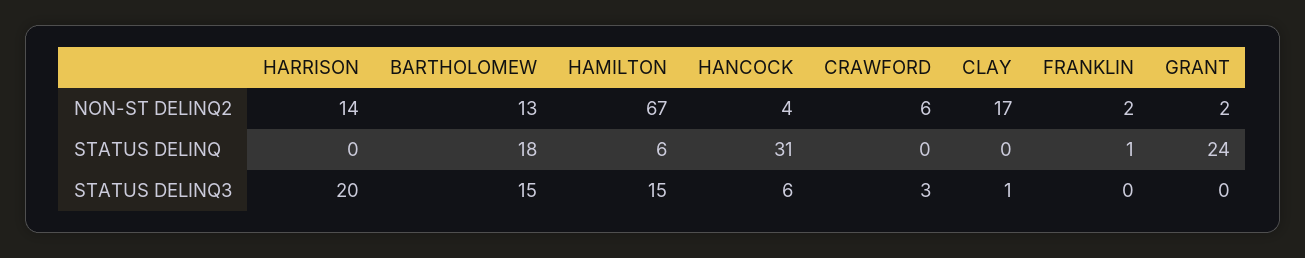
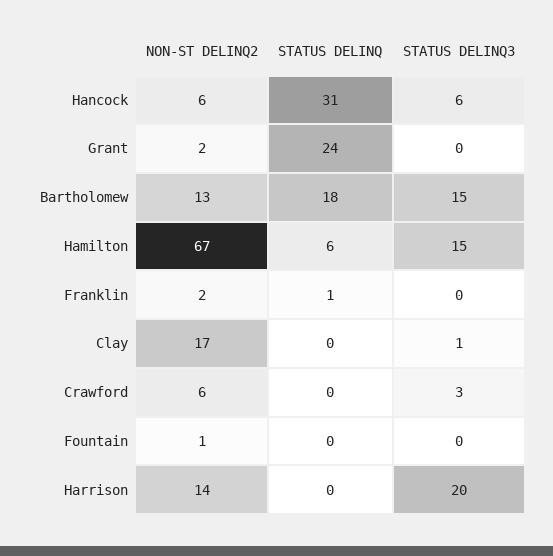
HANCOCK, NON-ST DELINQ2: 4 -> 6
Fountain, NON-ST DELINQ2: none -> 1
Fountain, STATUS DELINQ: none -> 0
Fountain, STATUS DELINQ3: none -> 0

